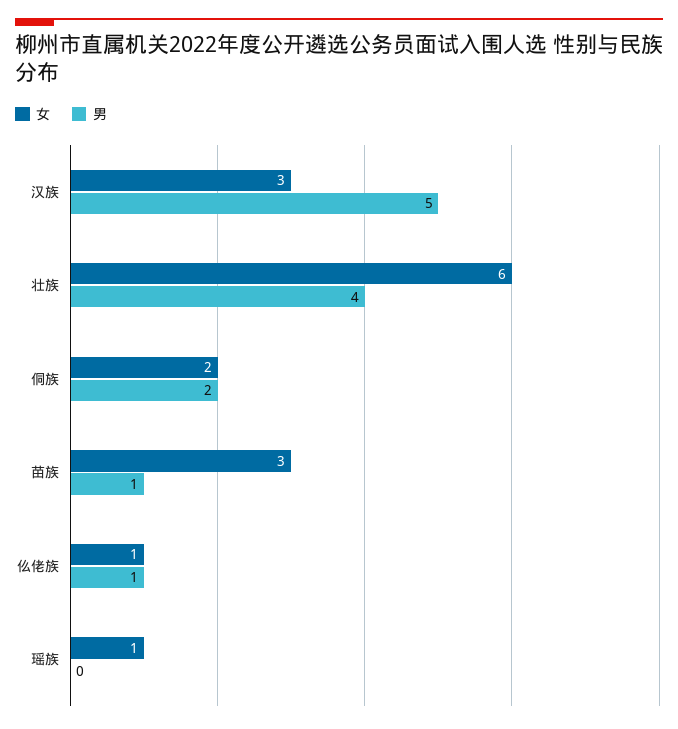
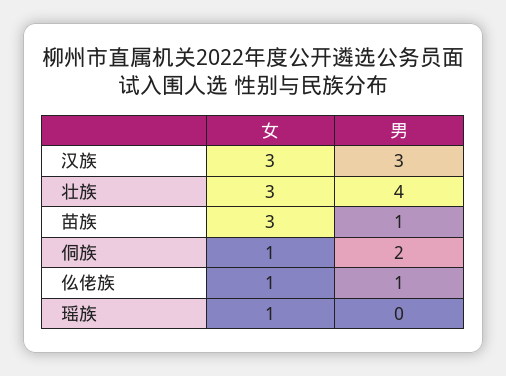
男, 汉族: 5 -> 3
女, 壮族: 6 -> 3
女, 侗族: 2 -> 1

